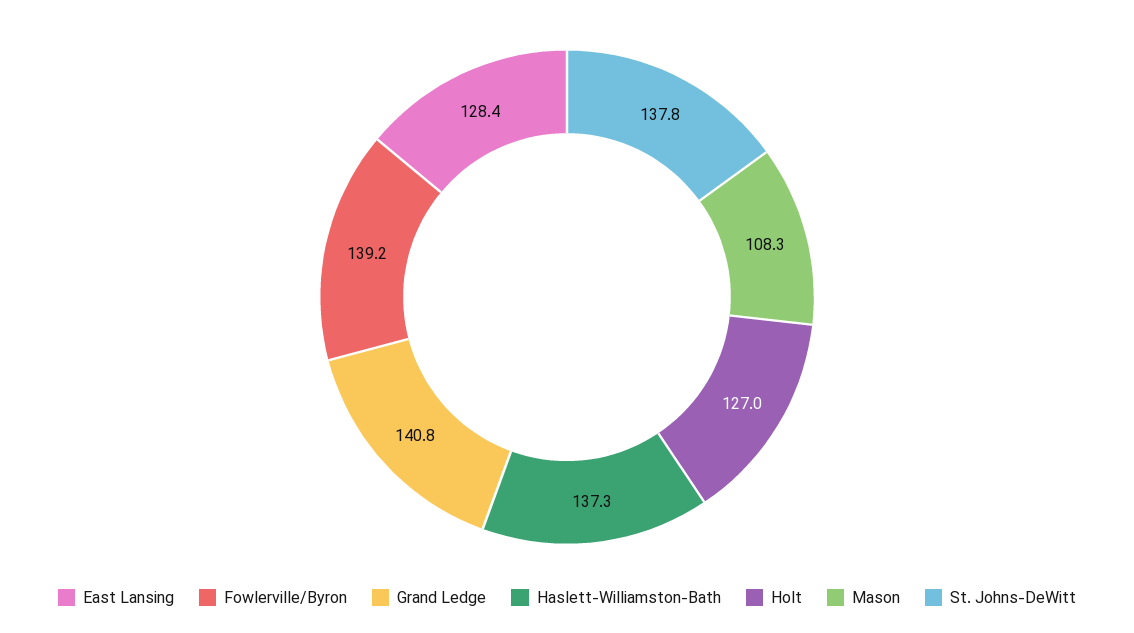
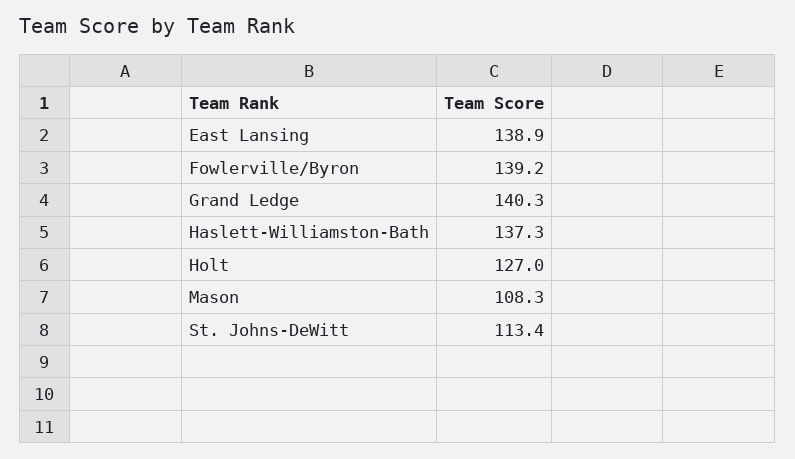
East Lansing: 128.4 -> 138.9
Grand Ledge: 140.8 -> 140.3
St. Johns-DeWitt: 137.8 -> 113.4

